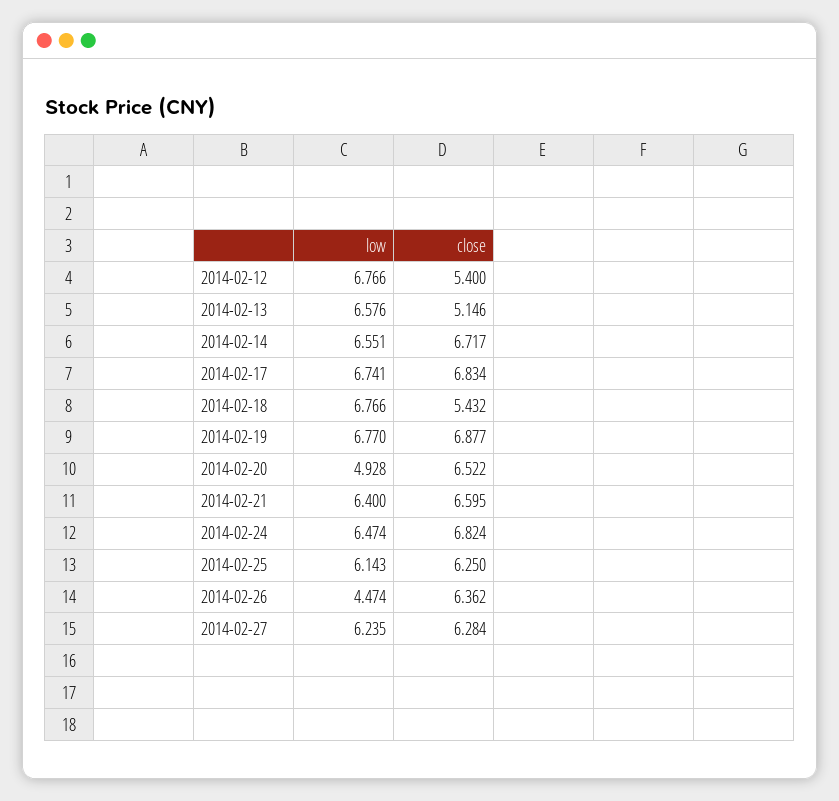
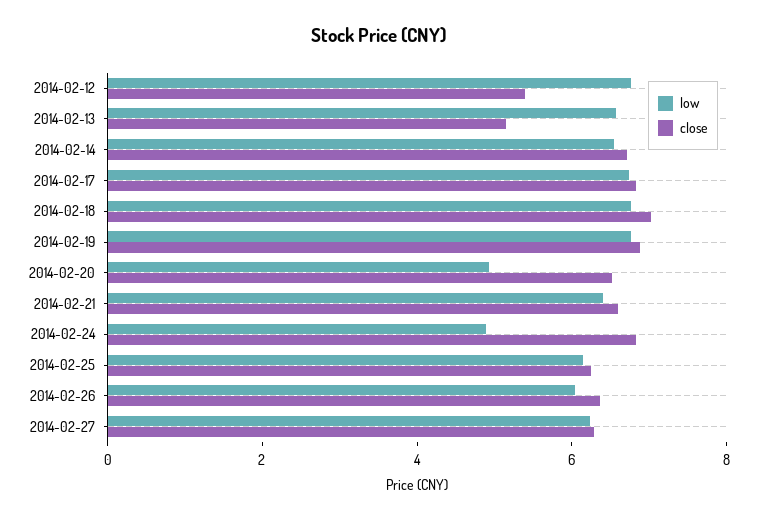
close, 2014-02-18: 5.432 -> 7
low, 2014-02-24: 6.474 -> 5
low, 2014-02-26: 4.474 -> 6

